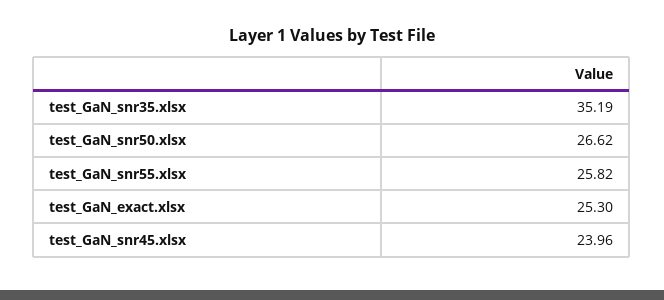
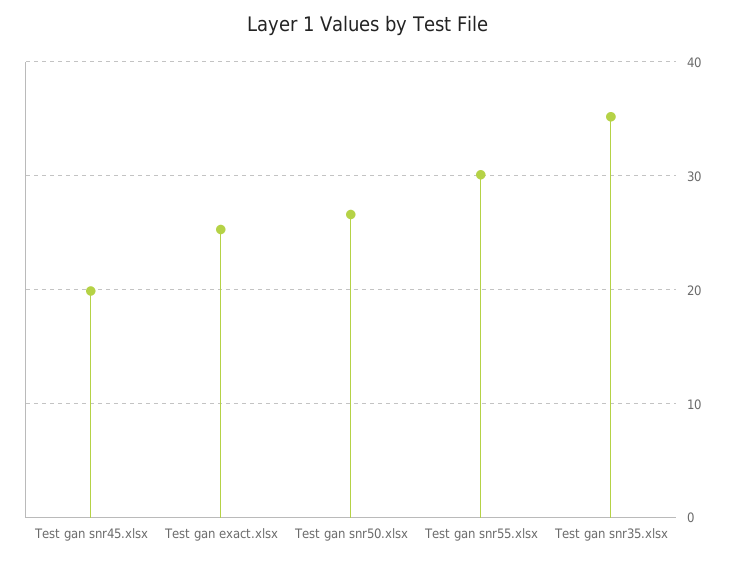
test_GaN_snr55.xlsx: 25.82 -> 30
test_GaN_snr45.xlsx: 23.96 -> 20

